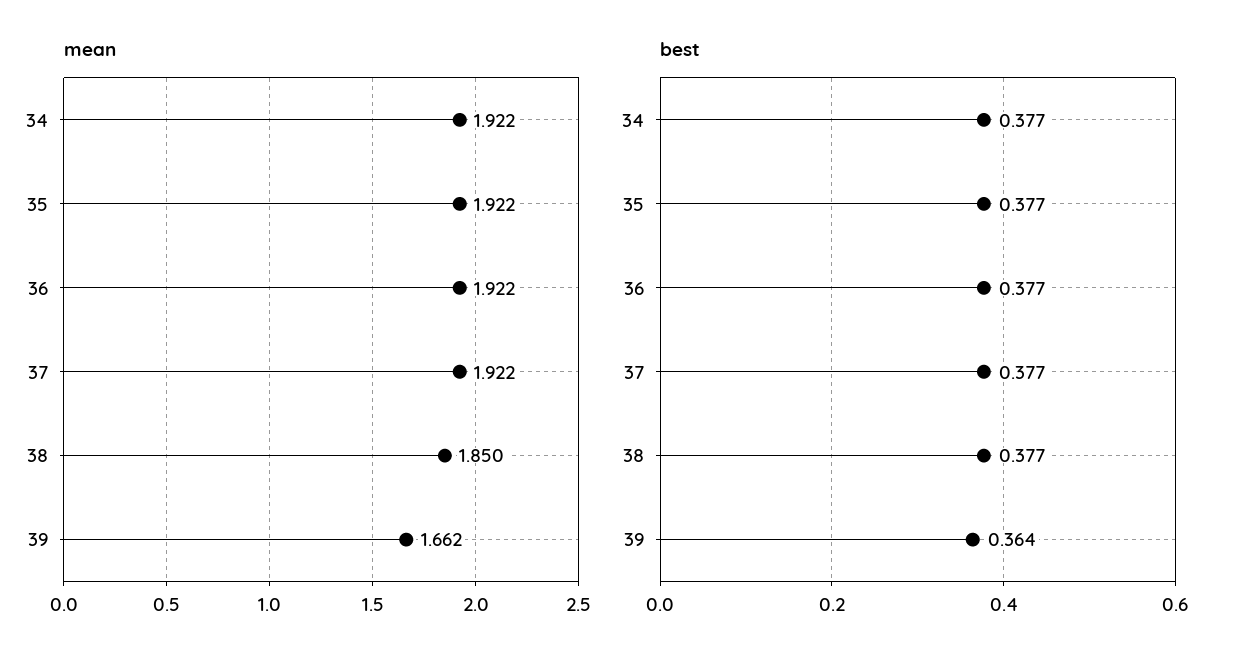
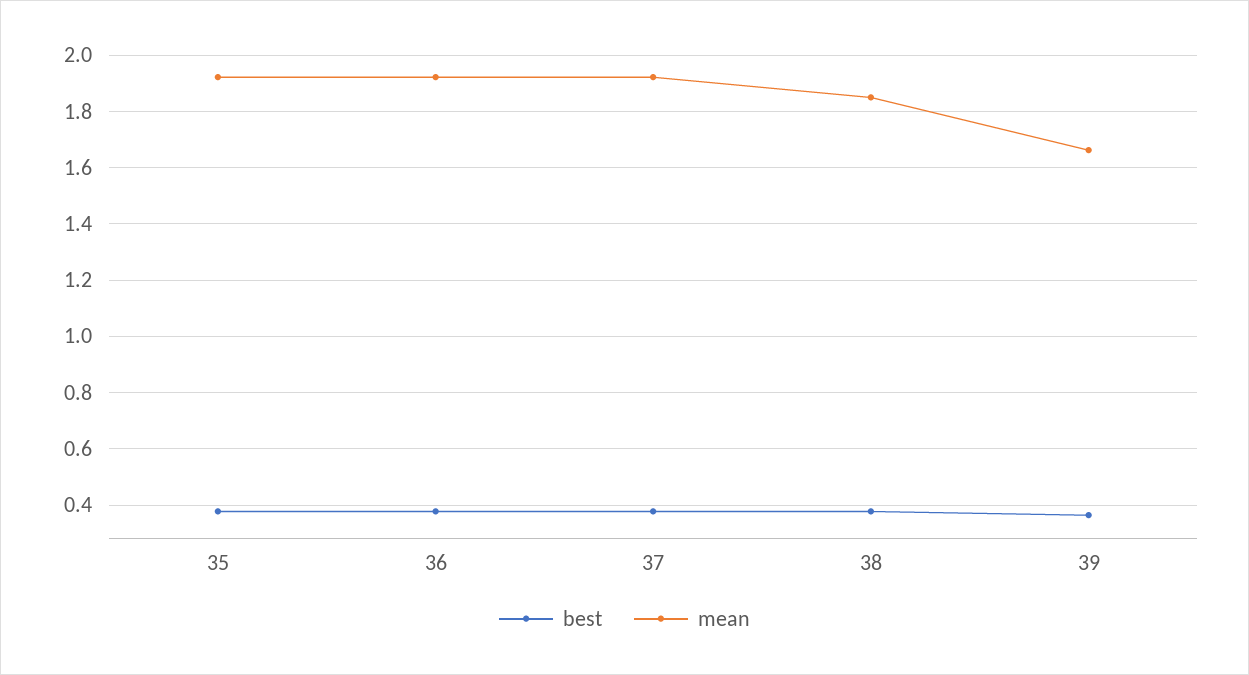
mean, 34: 1.922 -> none
best, 34: 0.377 -> none

